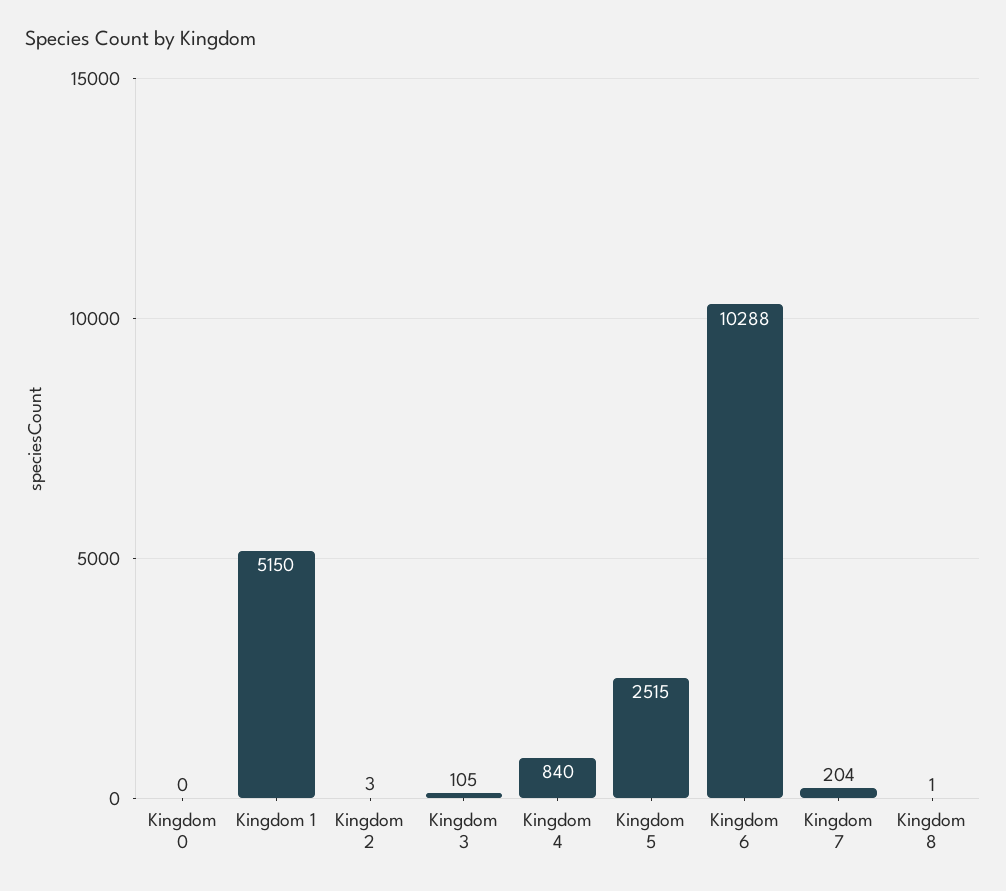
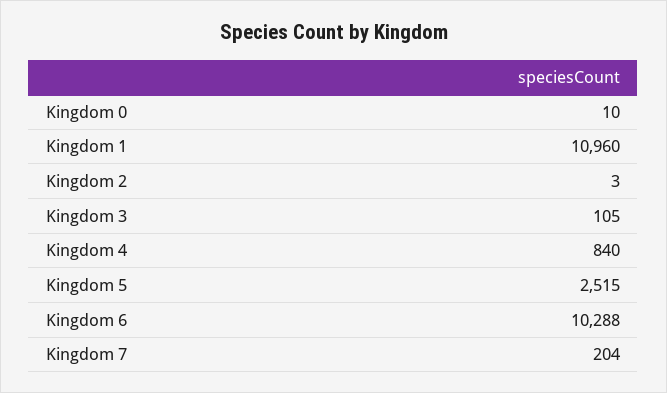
Kingdom 0: 0 -> 10
Kingdom 1: 5150 -> 10960
Kingdom 8: 1 -> none

